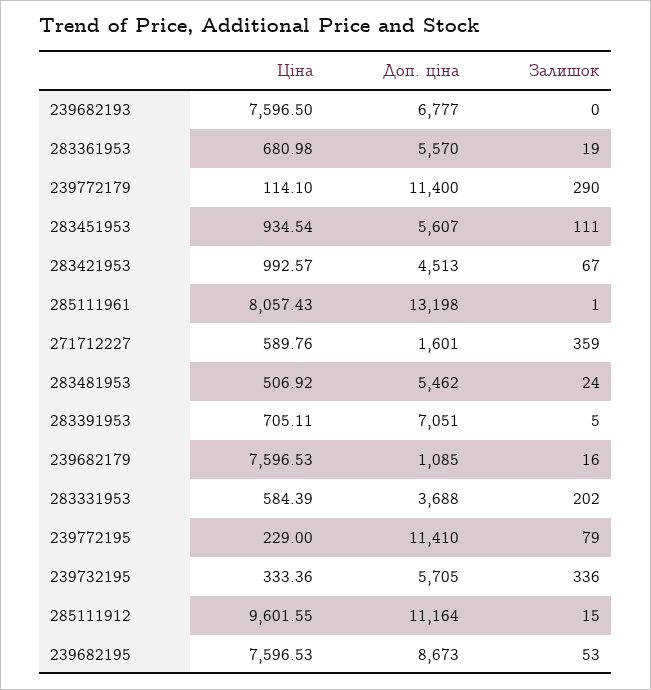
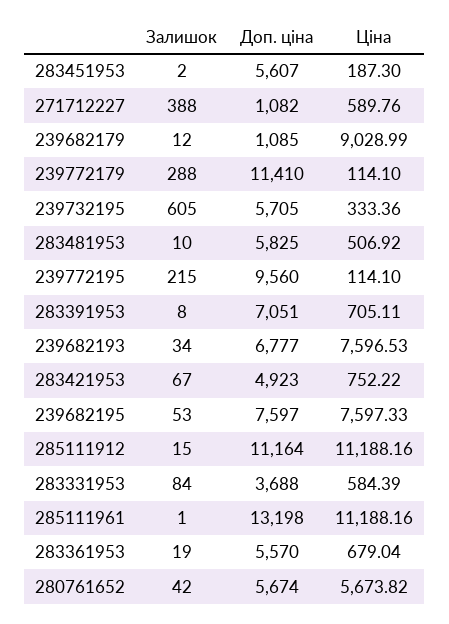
Ціна, 239682193: 7596.5 -> 7596.53
Залишок, 239682193: 0 -> 34
Ціна, 283361953: 680.98 -> 679.04
Доп. ціна, 239772179: 11400 -> 11410
Залишок, 239772179: 290 -> 288
Ціна, 283451953: 934.54 -> 187.3
Залишок, 283451953: 111 -> 2
Ціна, 283421953: 992.57 -> 752.22
Доп. ціна, 283421953: 4513 -> 4923
Ціна, 285111961: 8057.43 -> 11188.16
Доп. ціна, 271712227: 1601 -> 1082
Залишок, 271712227: 359 -> 388
Доп. ціна, 283481953: 5462 -> 5825
Залишок, 283481953: 24 -> 10
Залишок, 283391953: 5 -> 8
Ціна, 239682179: 7596.53 -> 9028.99
Залишок, 239682179: 16 -> 12
Залишок, 283331953: 202 -> 84
Ціна, 239772195: 229 -> 114.1
Доп. ціна, 239772195: 11410 -> 9560
Залишок, 239772195: 79 -> 215
Залишок, 239732195: 336 -> 605
Ціна, 285111912: 9601.55 -> 11188.16
Ціна, 239682195: 7596.53 -> 7597.33
Доп. ціна, 239682195: 8673 -> 7597
Залишок, 280761652: none -> 42
Доп. ціна, 280761652: none -> 5674
Ціна, 280761652: none -> 5673.82

